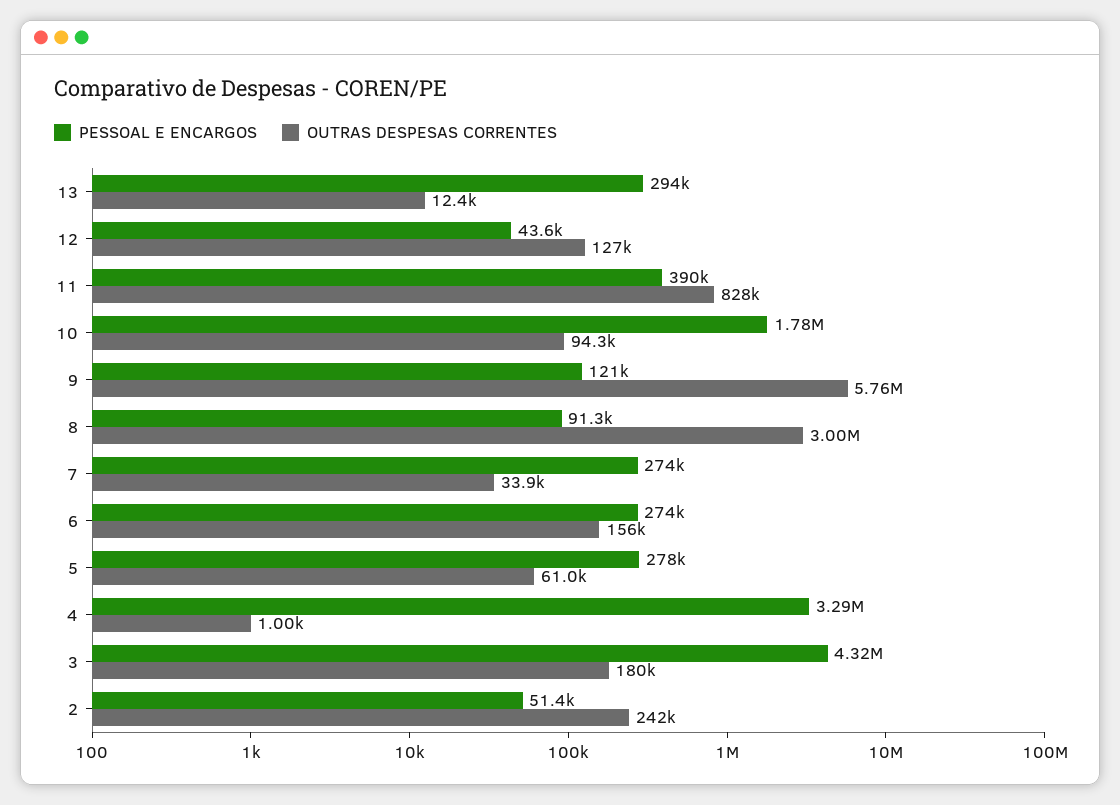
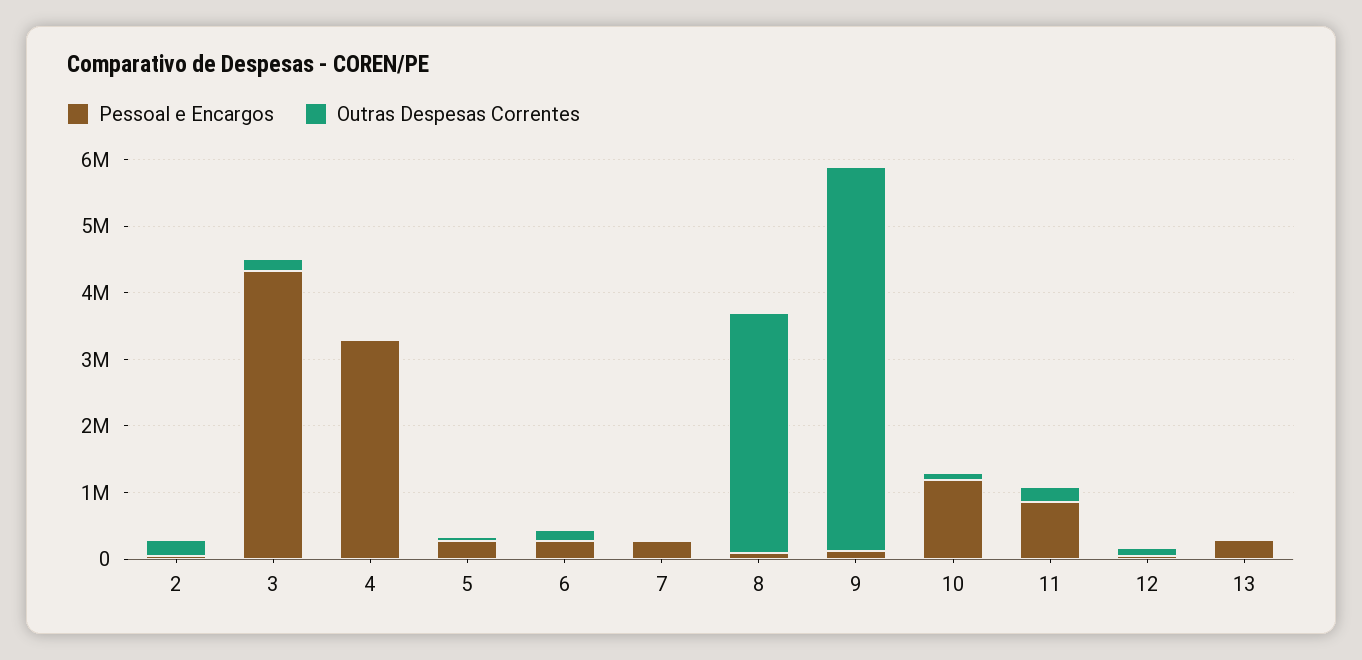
PESSOAL E ENCARGOS, 11: 390000 -> 800000
OUTRAS DESPESAS CORRENTES, 11: 828000 -> 200000
PESSOAL E ENCARGOS, 10: 1780000 -> 1200000
OUTRAS DESPESAS CORRENTES, 8: 3000000 -> 3600000

